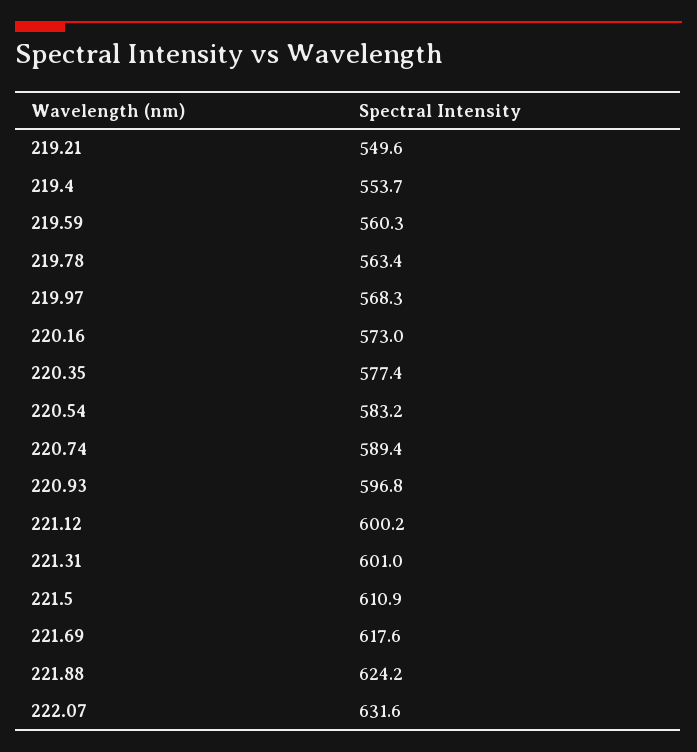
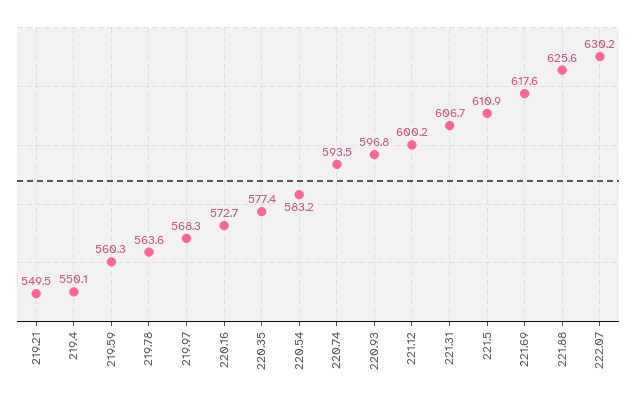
219.21: 549.6 -> 549.5
219.4: 553.7 -> 550.1
219.78: 563.4 -> 563.6
220.16: 573 -> 572.7
220.74: 589.4 -> 593.5
221.31: 601 -> 606.7
221.88: 624.2 -> 625.6
222.07: 631.6 -> 630.2

